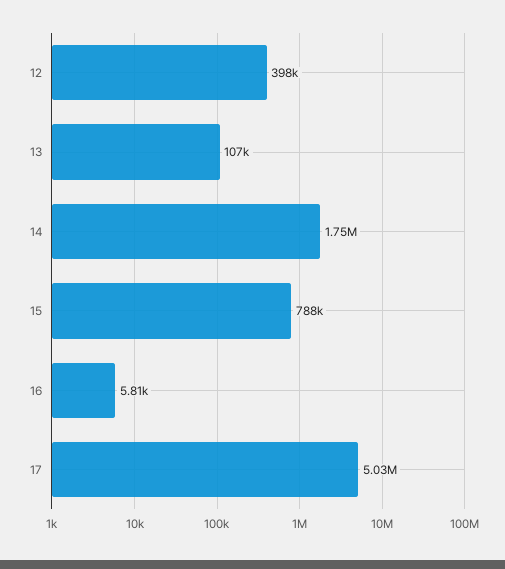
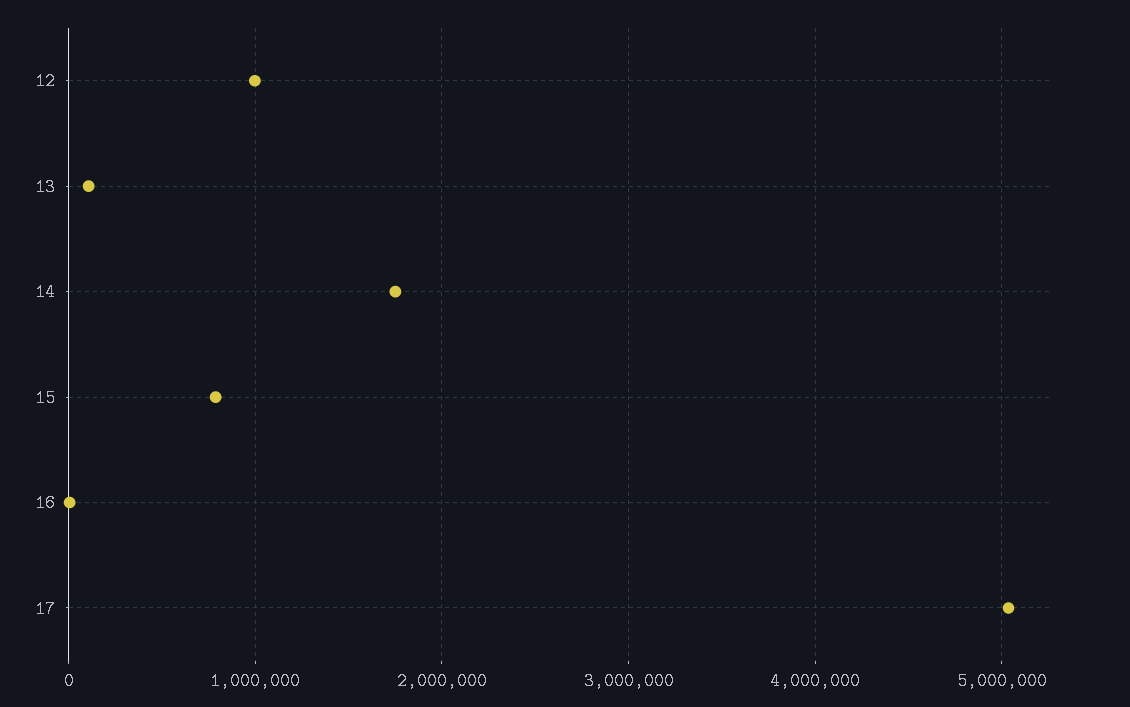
12: 398000 -> 1000000

